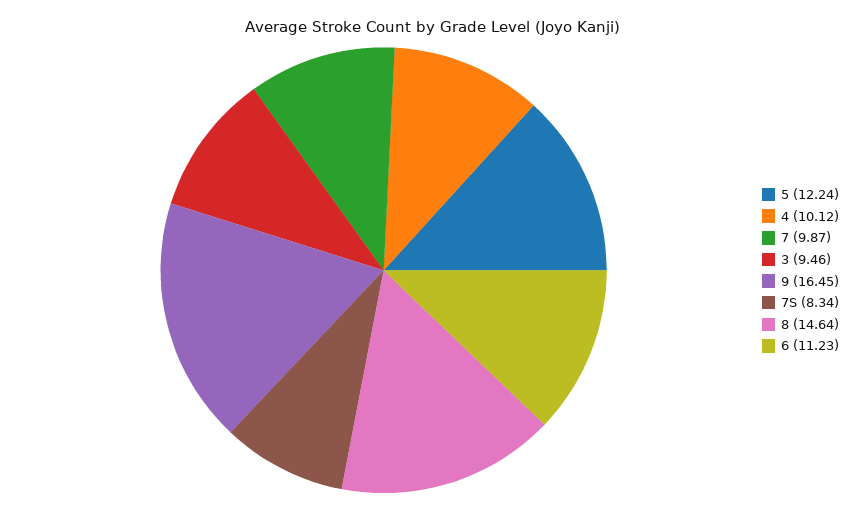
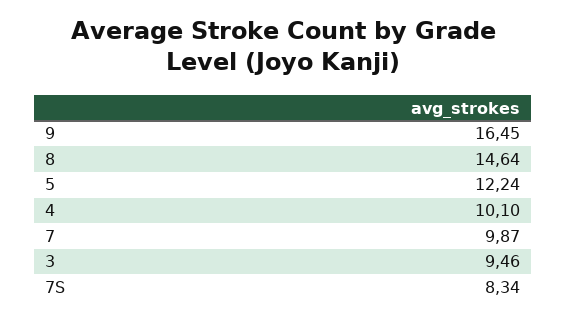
4: 10.12 -> 10.1
6: 11.23 -> none

